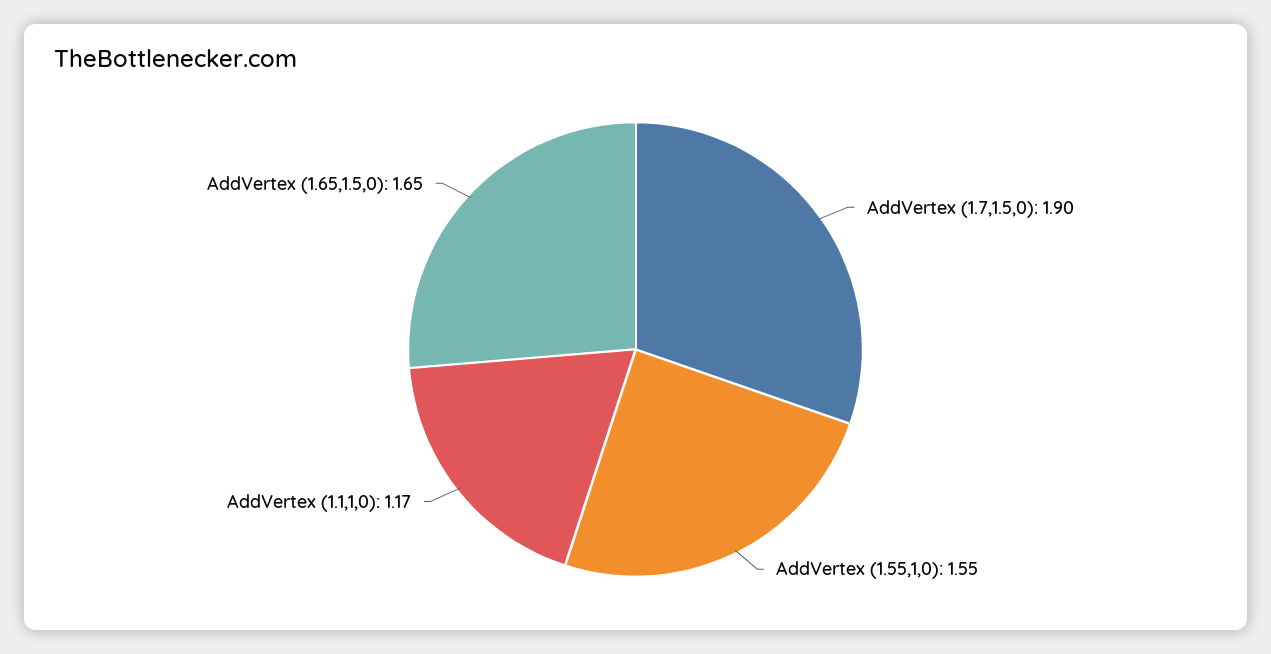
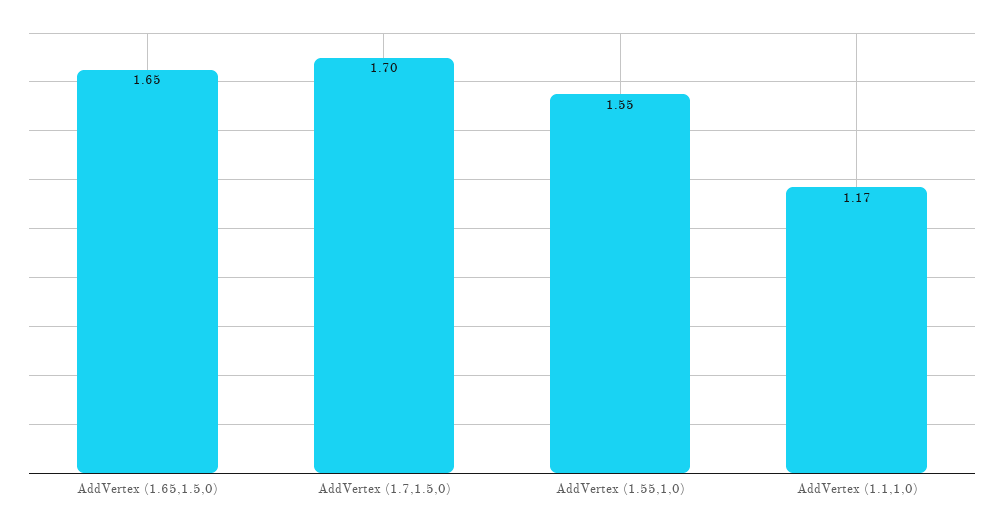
AddVertex (1.7,1.5,0): 1.9 -> 1.7

